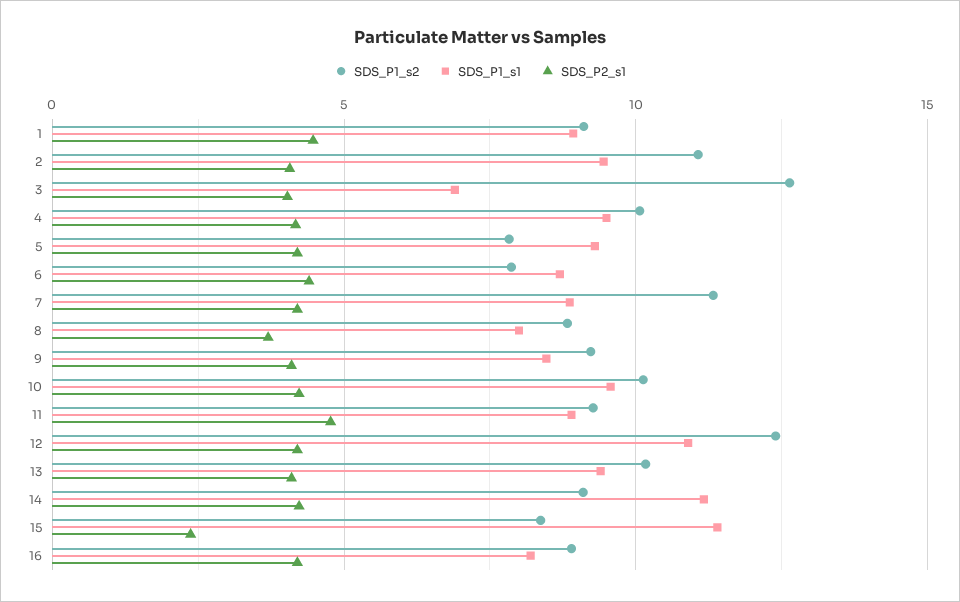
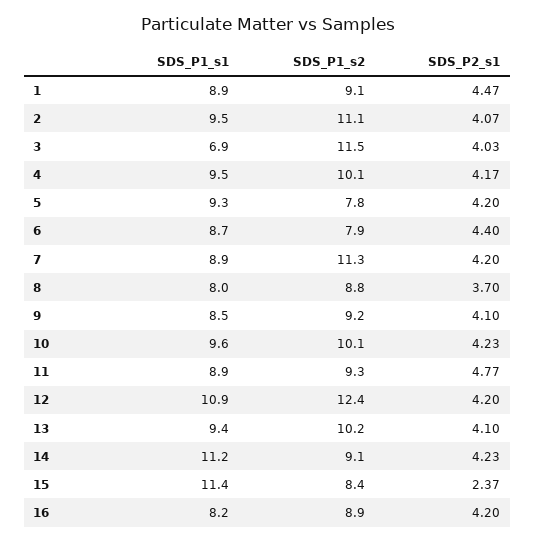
SDS_P1_s2, 3: 12.5 -> 11.5

